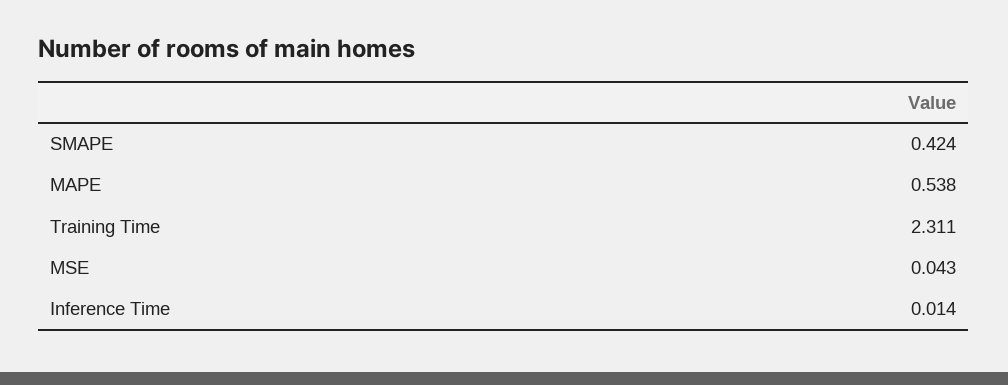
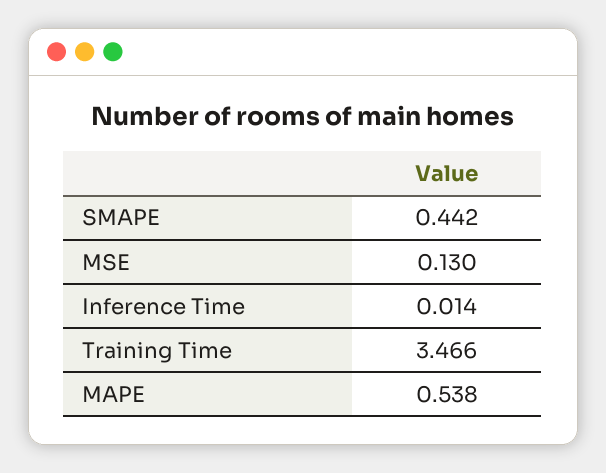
SMAPE: 0.424 -> 0.442
Training Time: 2.311 -> 3.466
MSE: 0.043 -> 0.13

